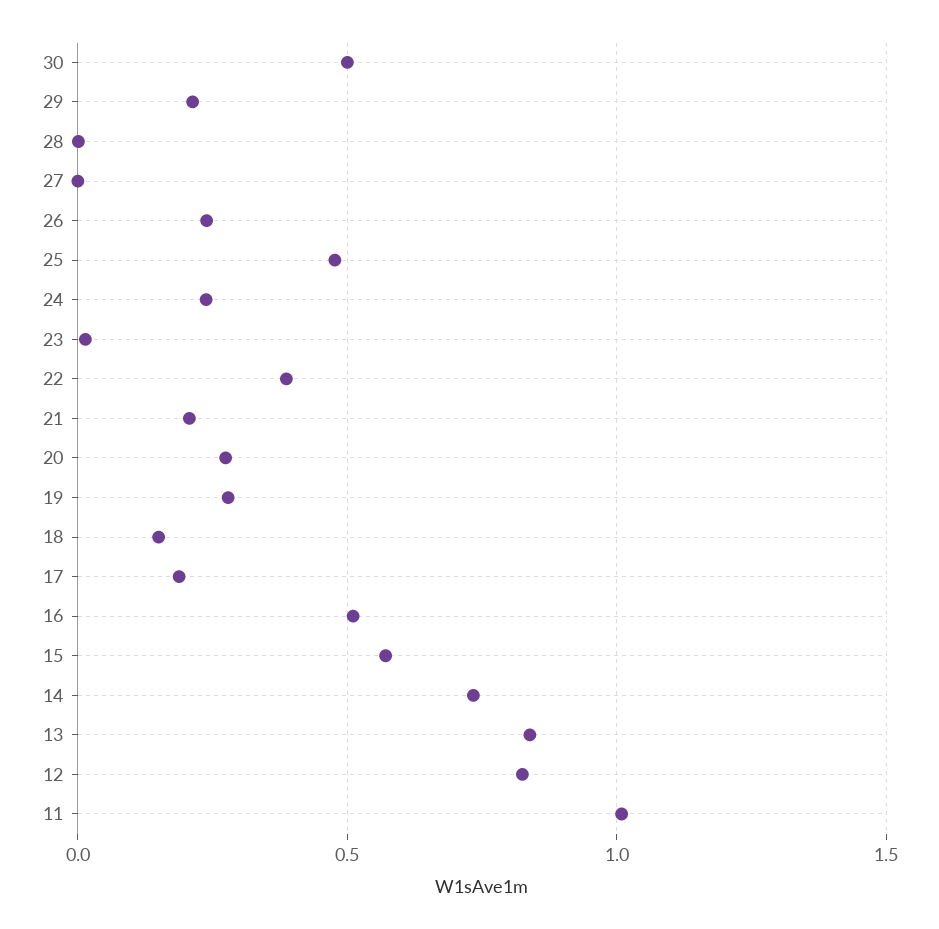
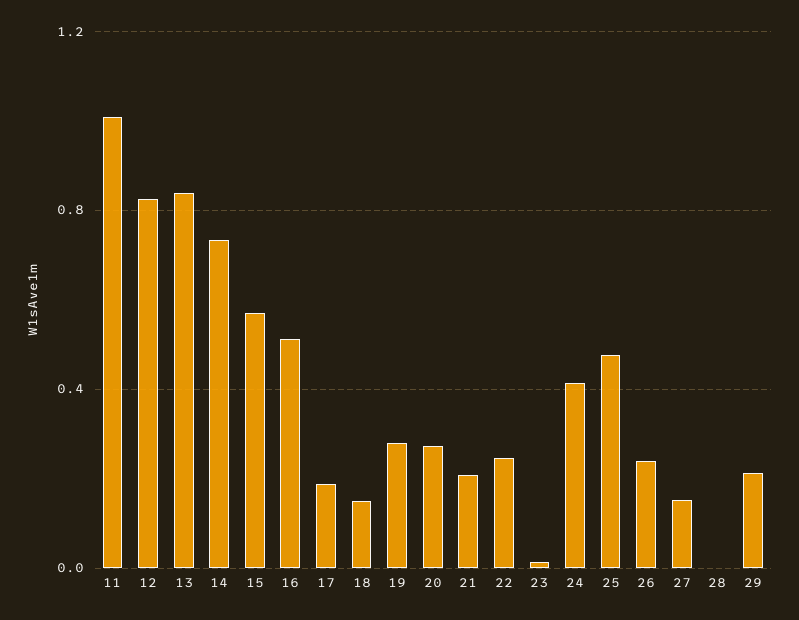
30: 0.5 -> none
27: 0 -> 0.15
24: 0.25 -> 0.4
22: 0.4 -> 0.25

